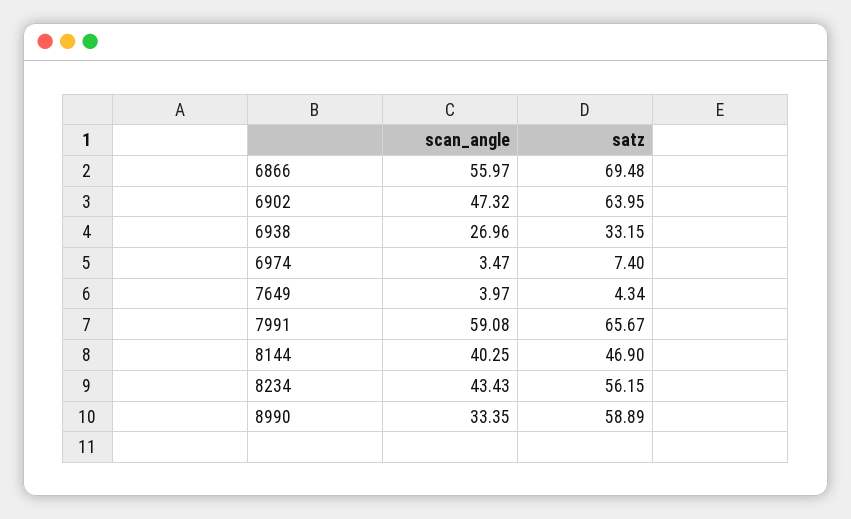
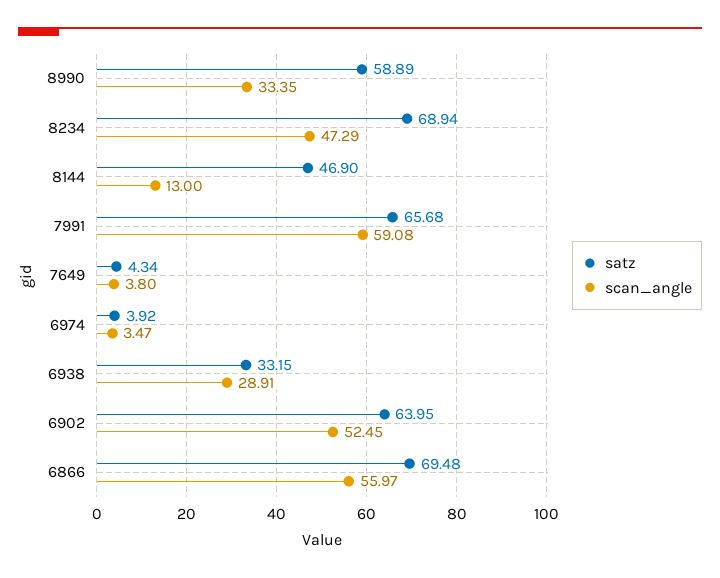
scan_angle, 6902: 47.32 -> 52.45
scan_angle, 6938: 26.96 -> 28.91
satz, 6974: 7.4 -> 3.92
scan_angle, 7649: 3.97 -> 3.8
satz, 7991: 65.67 -> 65.68
scan_angle, 8144: 40.25 -> 13
scan_angle, 8234: 43.43 -> 47.29
satz, 8234: 56.15 -> 68.94

